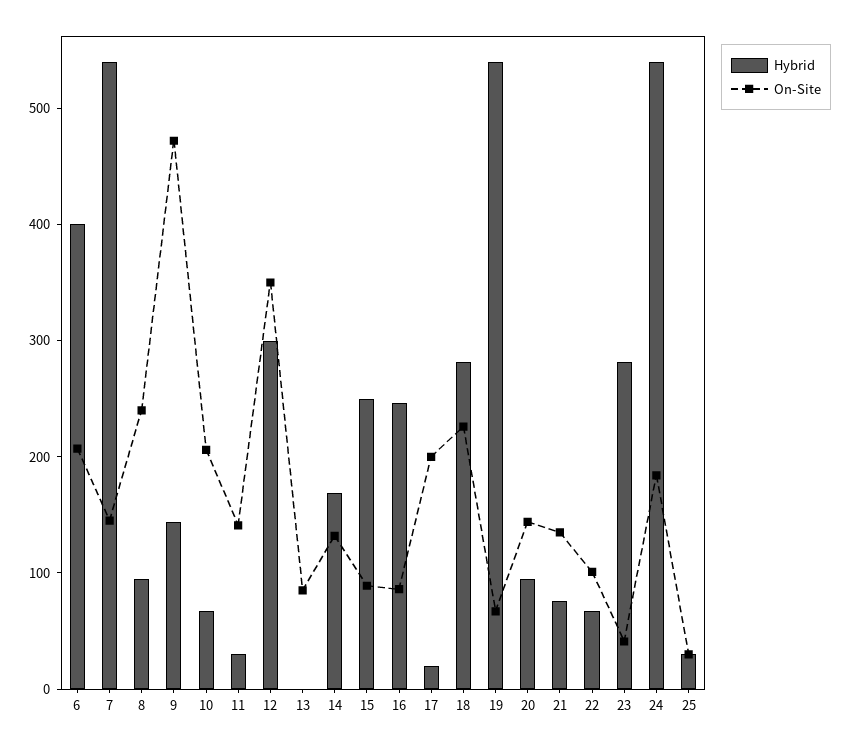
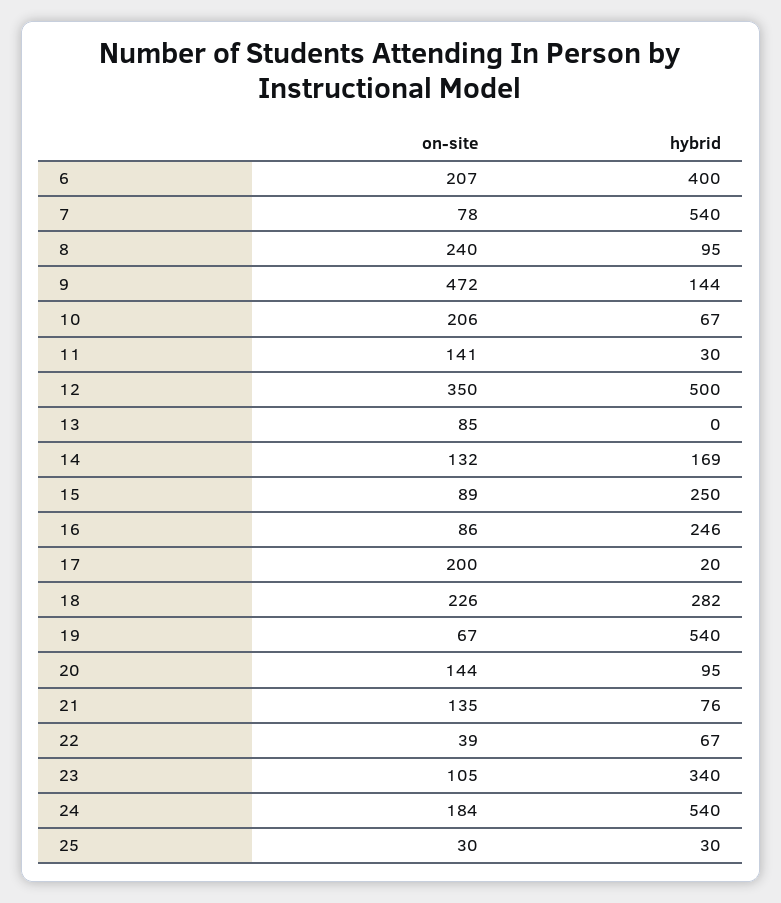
On-Site, 7: 140 -> 78
Hybrid, 12: 300 -> 500
On-Site, 22: 100 -> 39
Hybrid, 23: 280 -> 340
On-Site, 23: 40 -> 105

